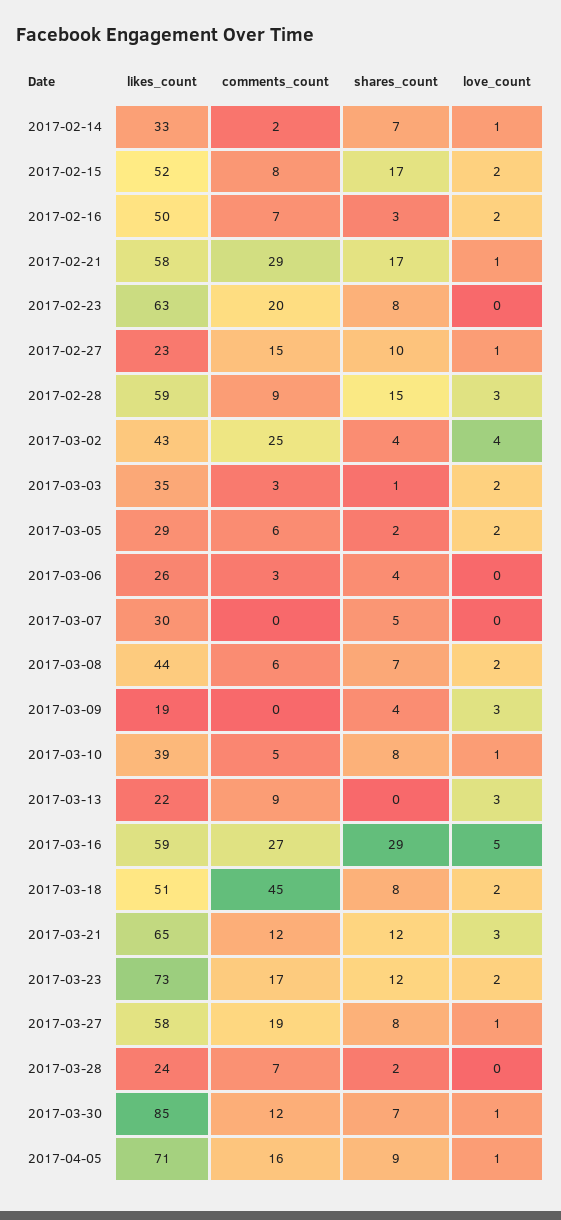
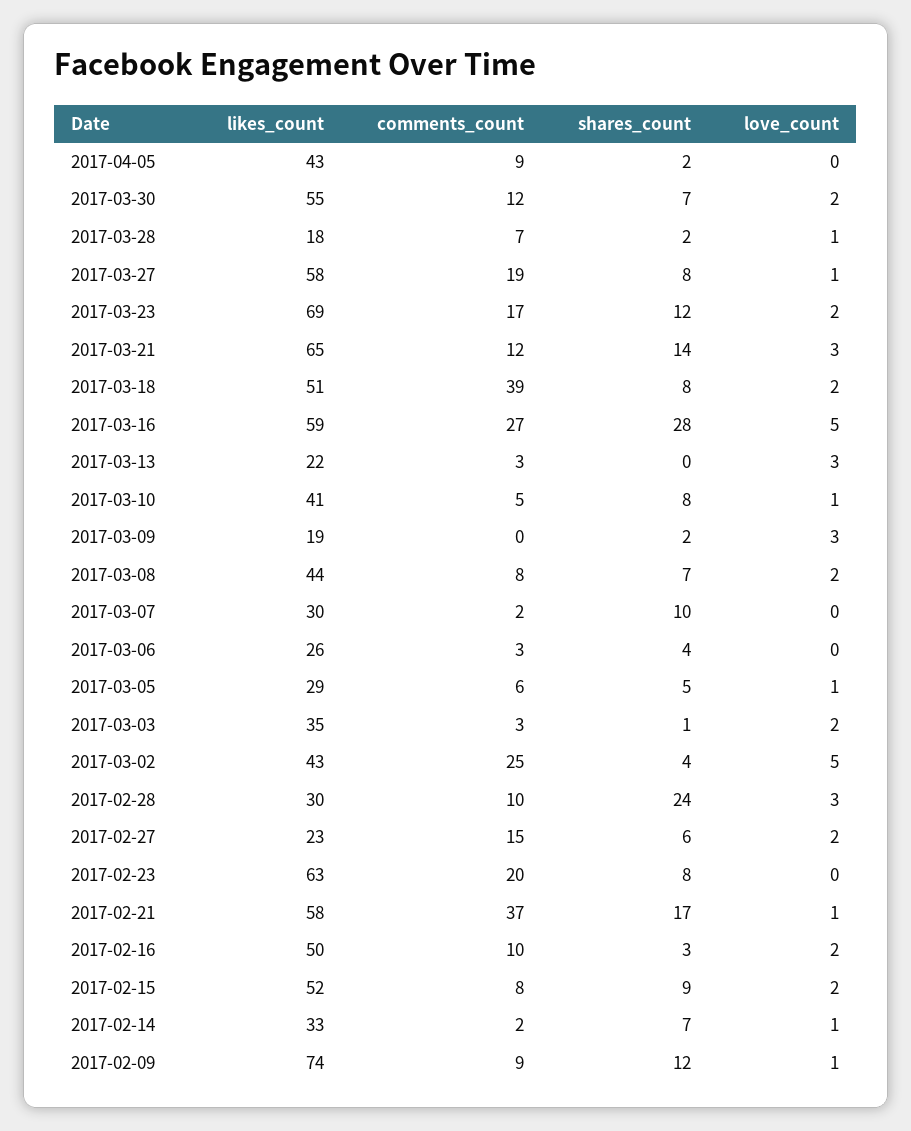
shares_count, 2017-02-15: 17 -> 9
comments_count, 2017-02-16: 7 -> 10
comments_count, 2017-02-21: 29 -> 37
shares_count, 2017-02-27: 10 -> 6
love_count, 2017-02-27: 1 -> 2
likes_count, 2017-02-28: 59 -> 30
comments_count, 2017-02-28: 9 -> 10
shares_count, 2017-02-28: 15 -> 24
love_count, 2017-03-02: 4 -> 5
shares_count, 2017-03-05: 2 -> 5
love_count, 2017-03-05: 2 -> 1
comments_count, 2017-03-07: 0 -> 2
shares_count, 2017-03-07: 5 -> 10
comments_count, 2017-03-08: 6 -> 8
shares_count, 2017-03-09: 4 -> 2
likes_count, 2017-03-10: 39 -> 41
comments_count, 2017-03-13: 9 -> 3
shares_count, 2017-03-16: 29 -> 28
comments_count, 2017-03-18: 45 -> 39
shares_count, 2017-03-21: 12 -> 14
likes_count, 2017-03-23: 73 -> 69
likes_count, 2017-03-28: 24 -> 18
love_count, 2017-03-28: 0 -> 1
likes_count, 2017-03-30: 85 -> 55
love_count, 2017-03-30: 1 -> 2
likes_count, 2017-04-05: 71 -> 43
comments_count, 2017-04-05: 16 -> 9
shares_count, 2017-04-05: 9 -> 2
love_count, 2017-04-05: 1 -> 0
likes_count, 2017-02-09: none -> 74
comments_count, 2017-02-09: none -> 9
shares_count, 2017-02-09: none -> 12
love_count, 2017-02-09: none -> 1

